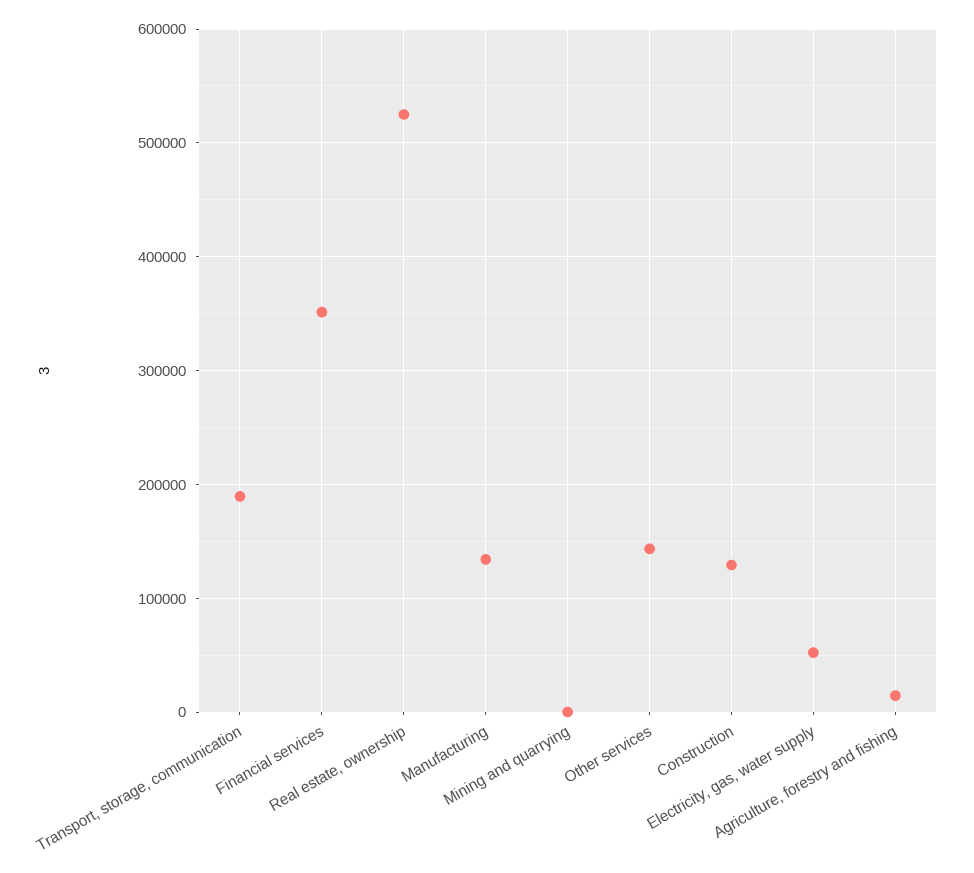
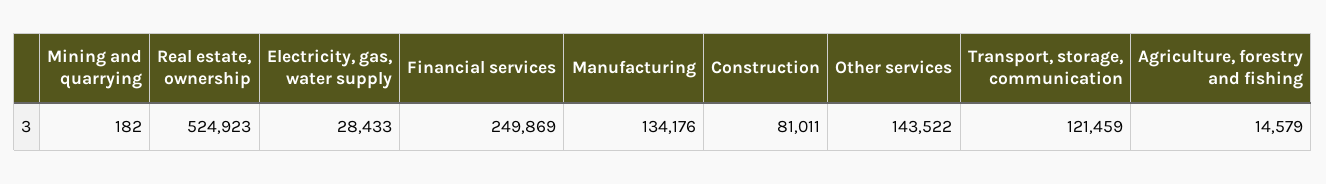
Transport, storage, communication: 190000 -> 121459
Financial services: 350000 -> 249869
Construction: 130000 -> 81011
Electricity, gas, water supply: 50000 -> 28433

